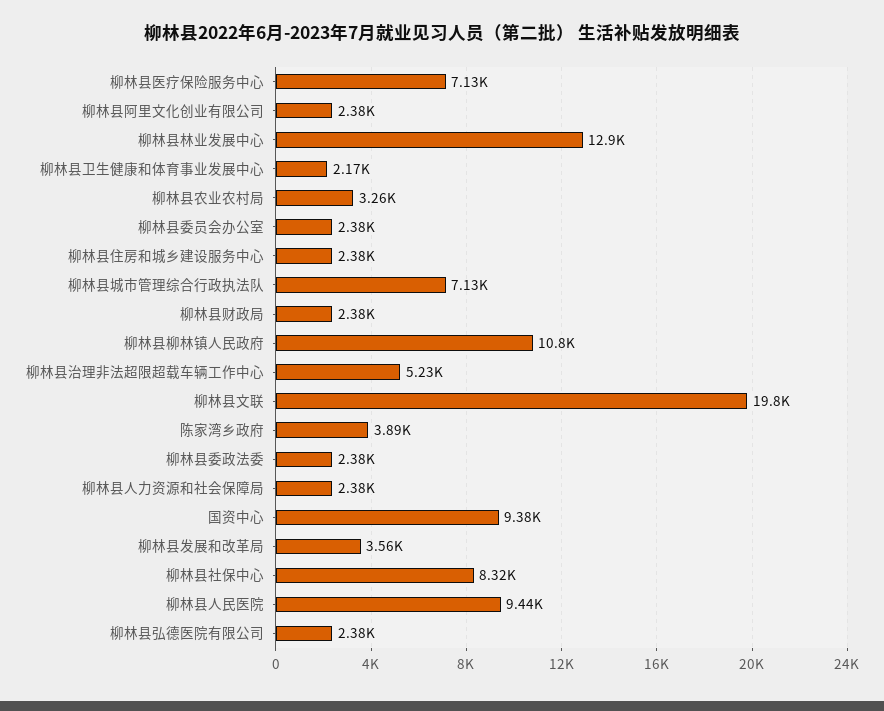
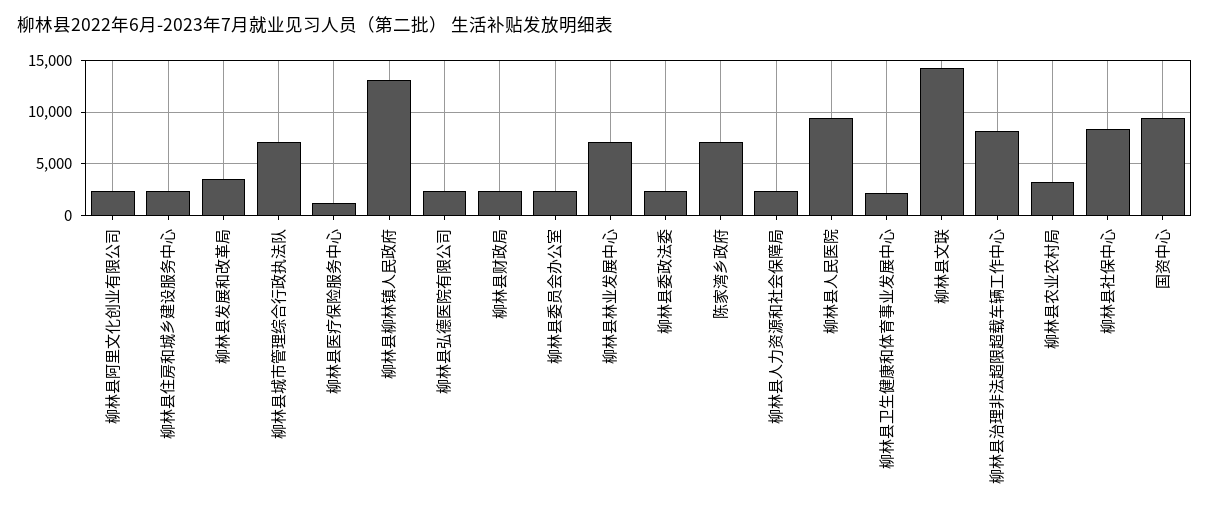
柳林县医疗保险服务中心: 7130 -> 1000
柳林县林业发展中心: 12900 -> 7000
柳林县柳林镇人民政府: 10800 -> 13000
柳林县治理非法超限超载车辆工作中心: 5230 -> 8000
柳林县文联: 19800 -> 14000
陈家湾乡政府: 3890 -> 7000

